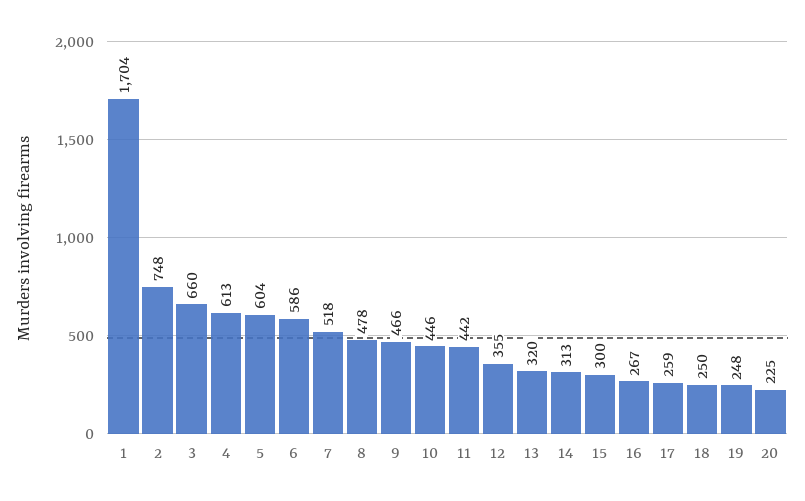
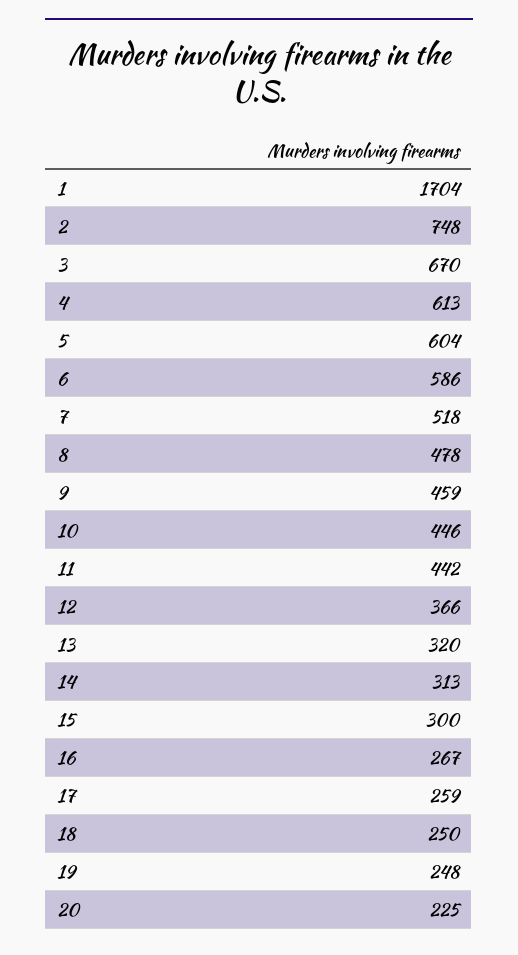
3: 660 -> 670
9: 466 -> 459
12: 355 -> 366

